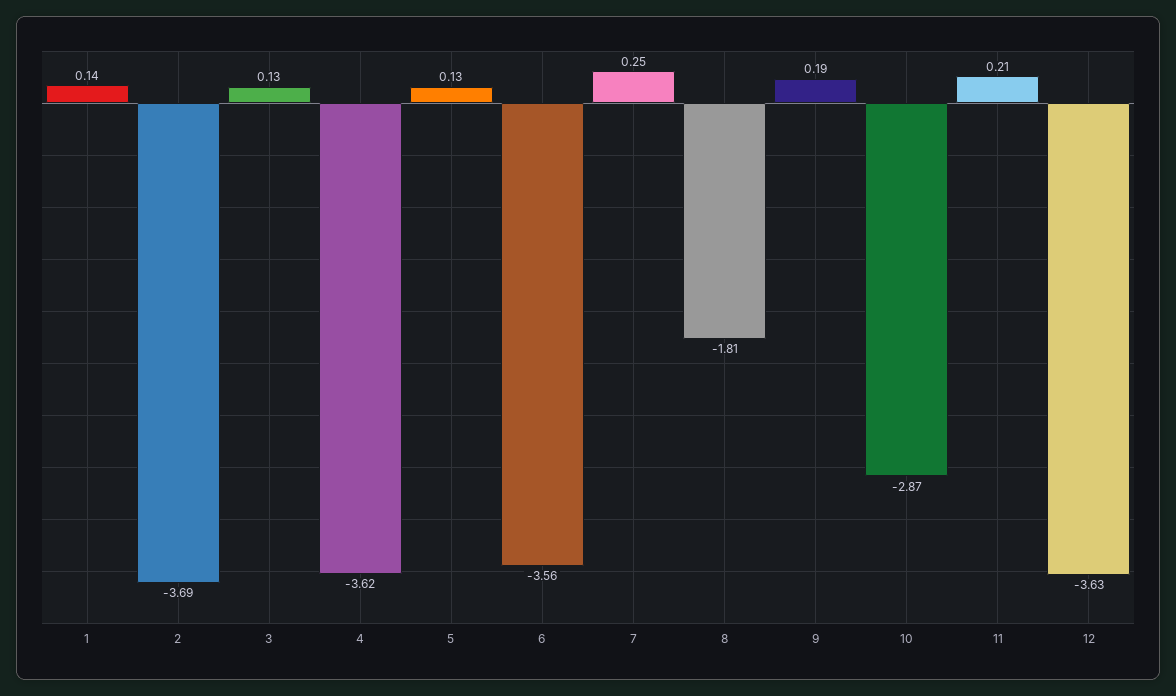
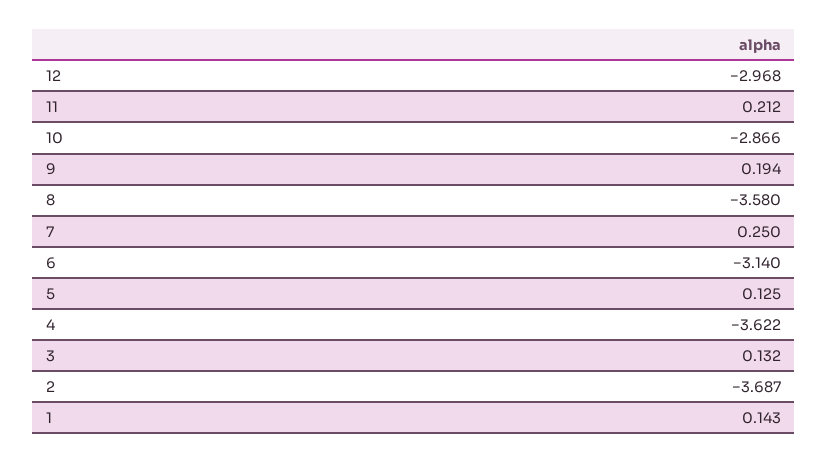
6: -3.56 -> -3.14
8: -1.81 -> -3.58
12: -3.63 -> -2.968

